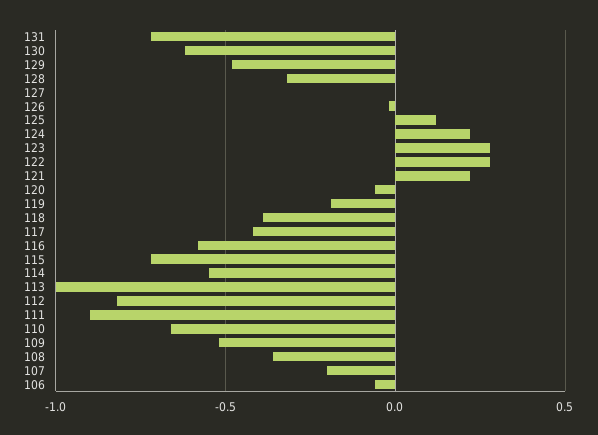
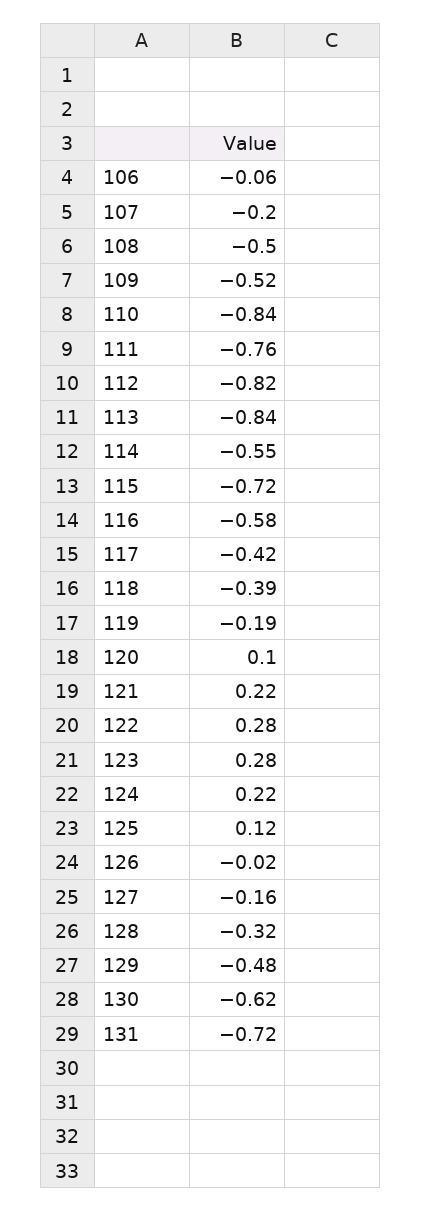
127: 0 -> -0.16
120: -0.05 -> 0.1
113: -1 -> -0.84
111: -0.9 -> -0.76
110: -0.65 -> -0.84
108: -0.35 -> -0.5

